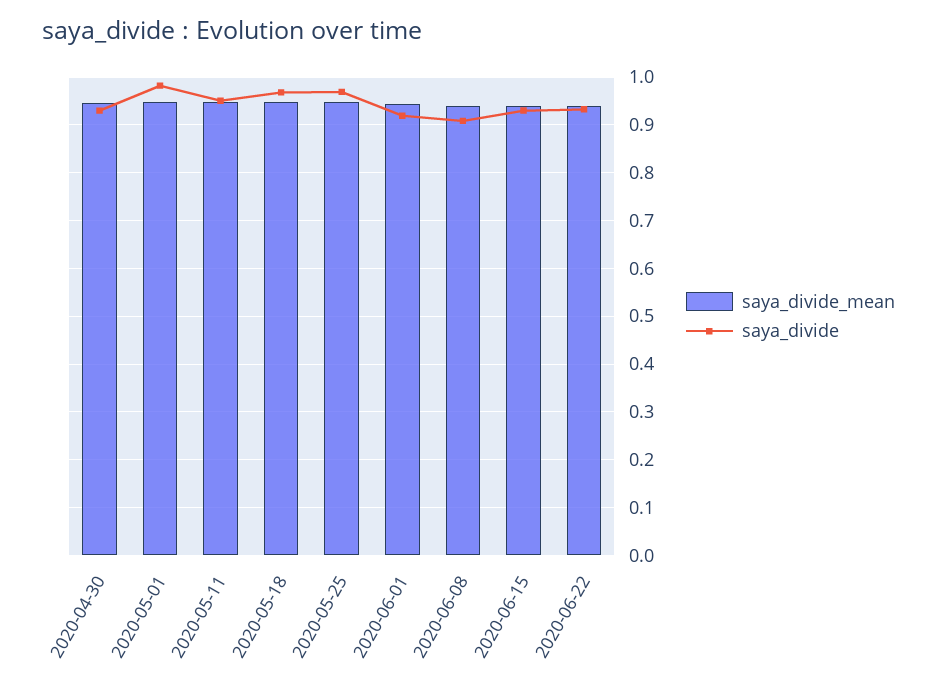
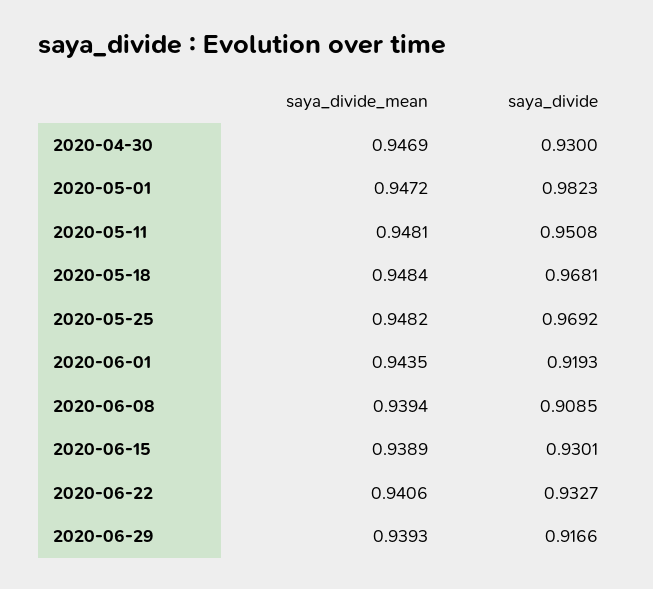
saya_divide_mean, 2020-06-29: none -> 0.9393
saya_divide, 2020-06-29: none -> 0.9166

